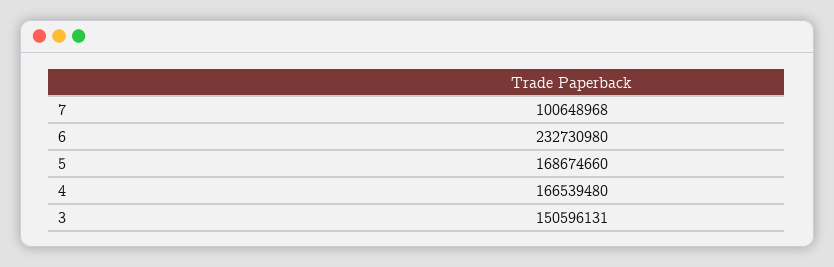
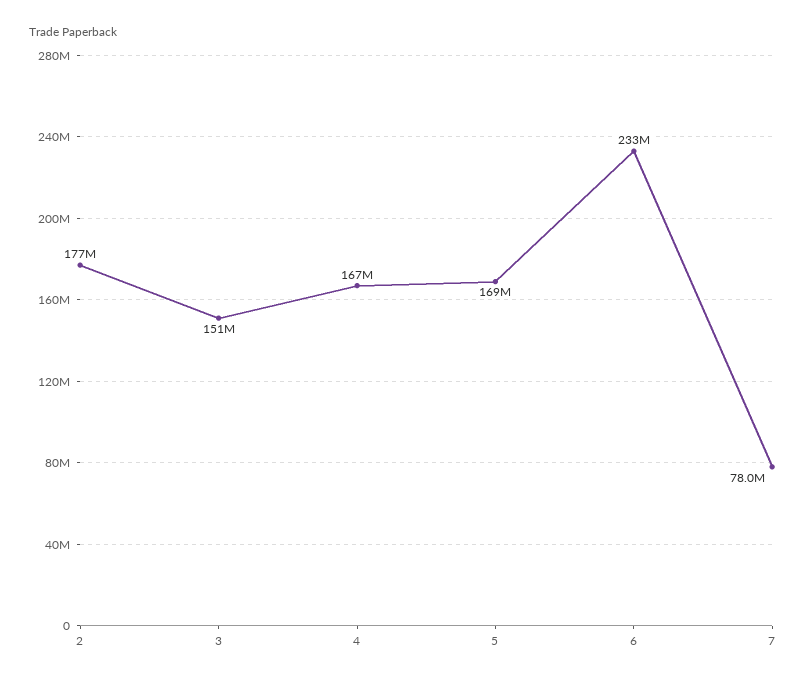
7: 100648968 -> 78000000
2: none -> 177000000

